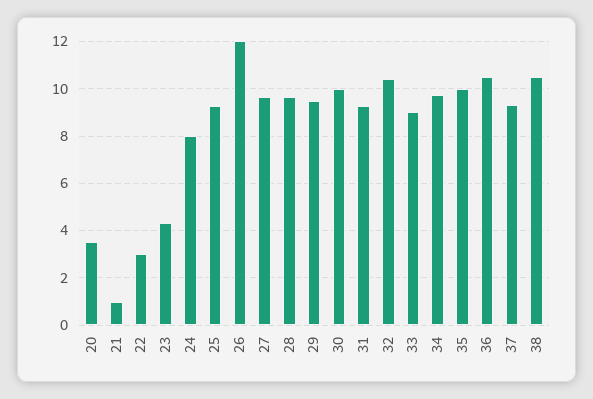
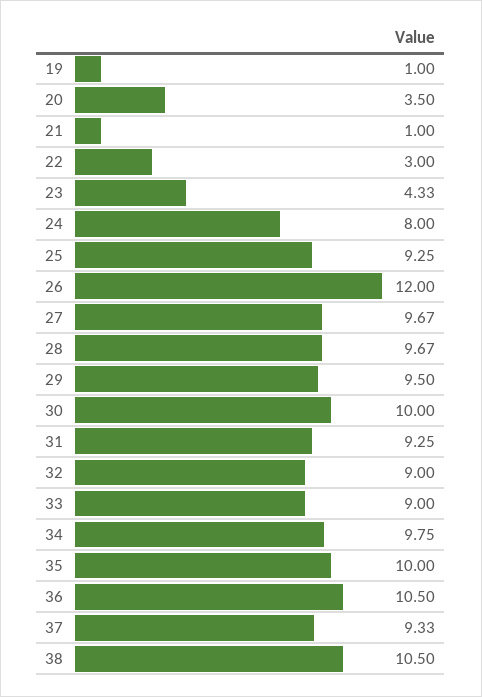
32: 10.5 -> 9
19: none -> 1

